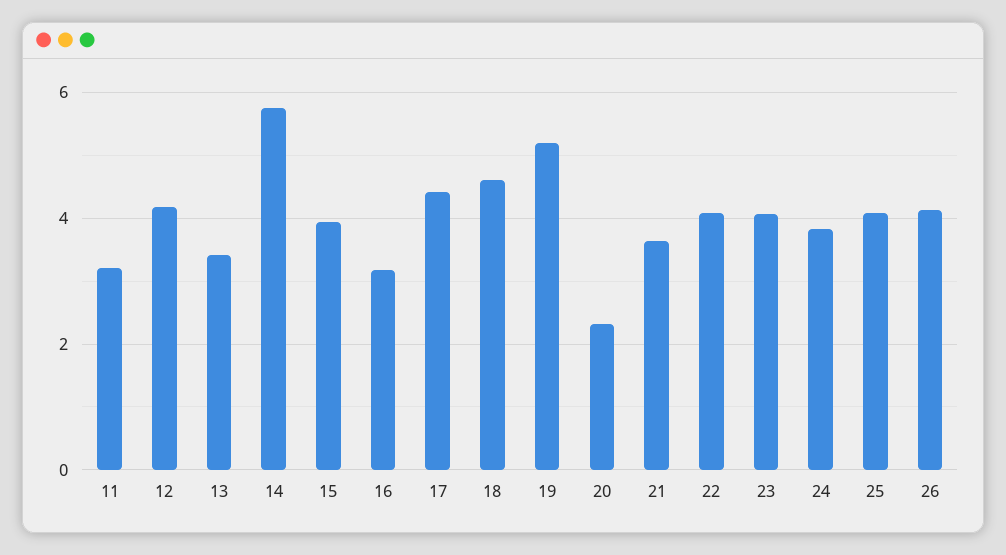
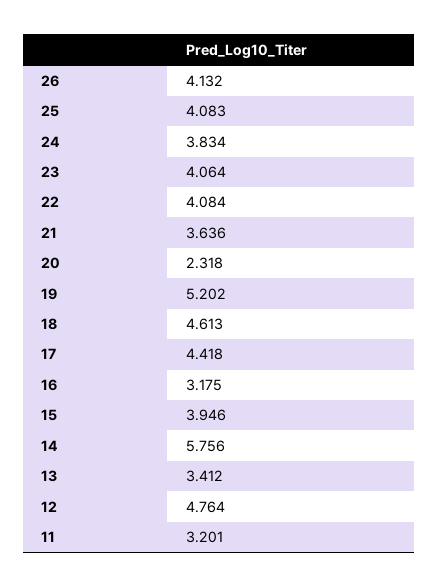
12: 4.2 -> 4.764

